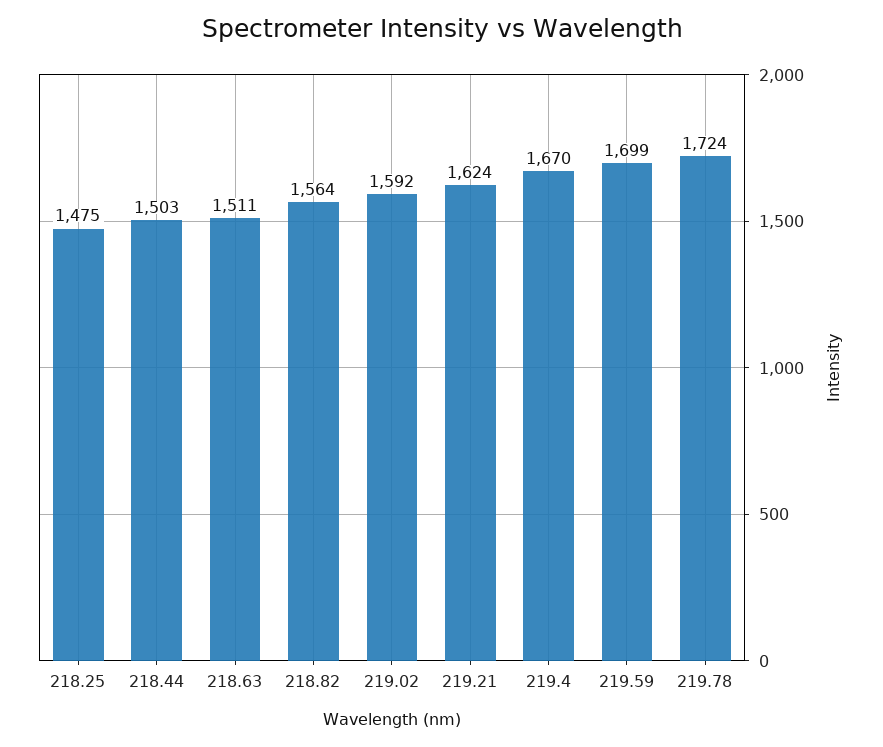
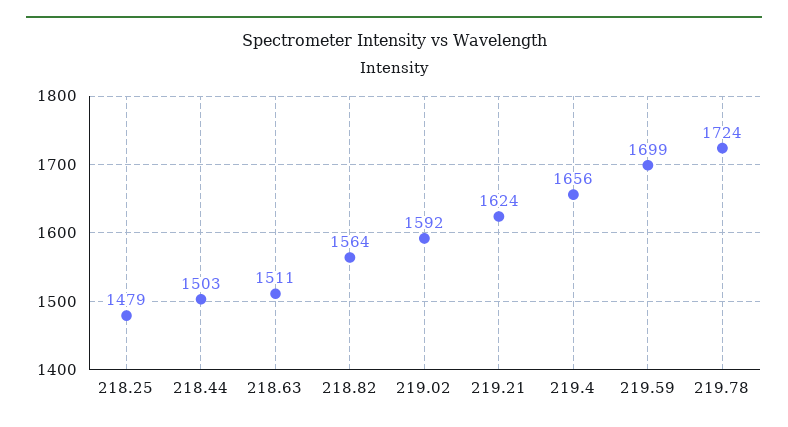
218.25: 1475 -> 1479
219.4: 1670 -> 1656

